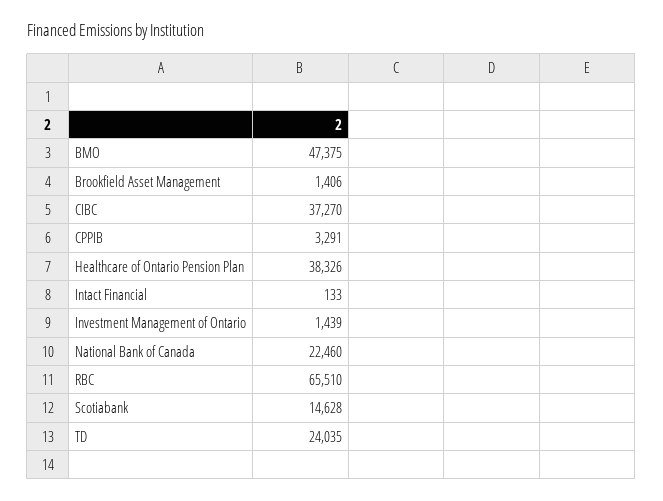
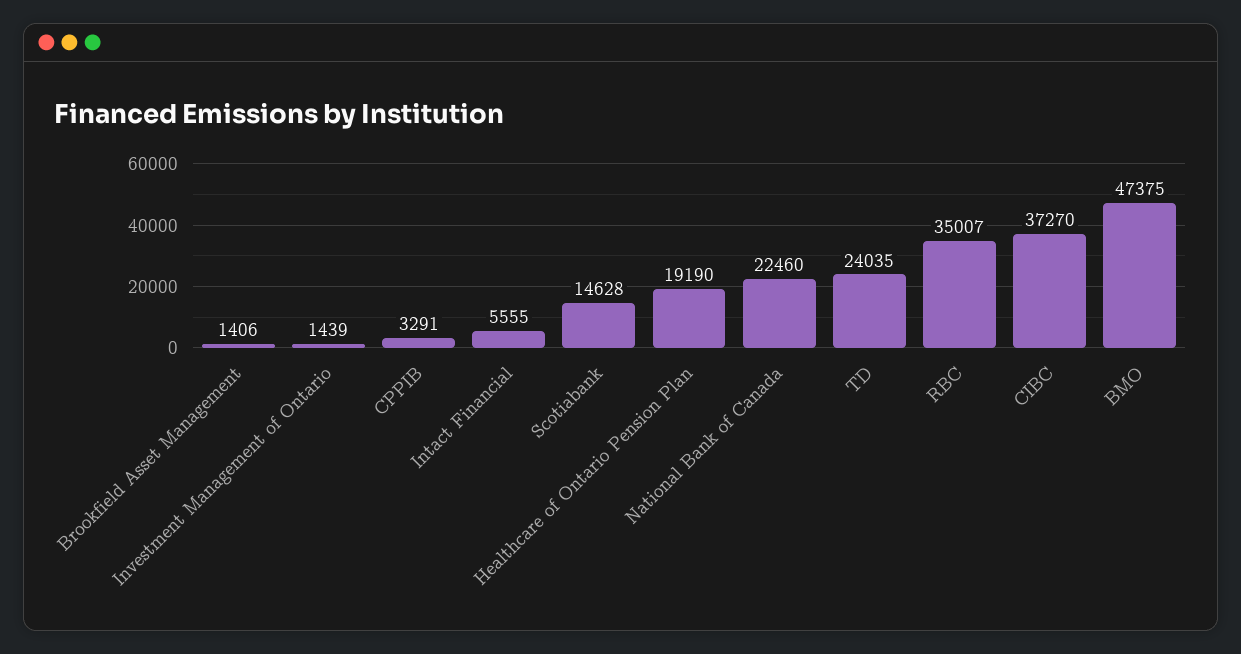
Healthcare of Ontario Pension Plan: 38326 -> 19190
Intact Financial: 133 -> 5555
RBC: 65510 -> 35007

